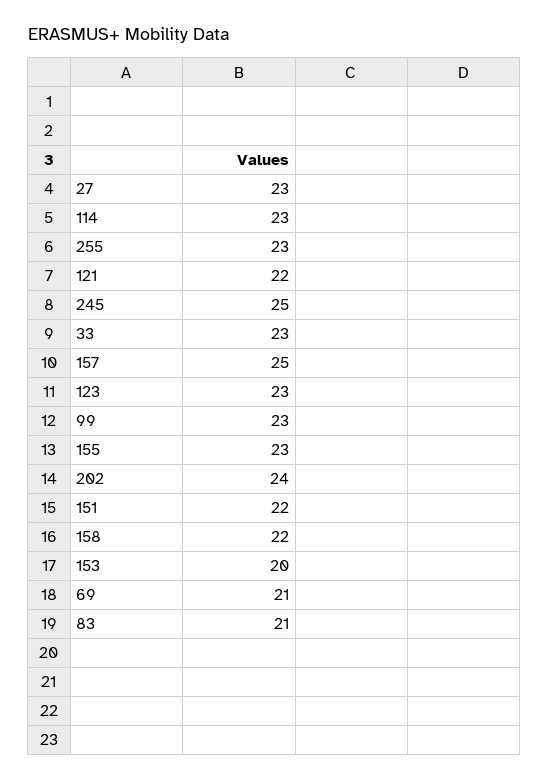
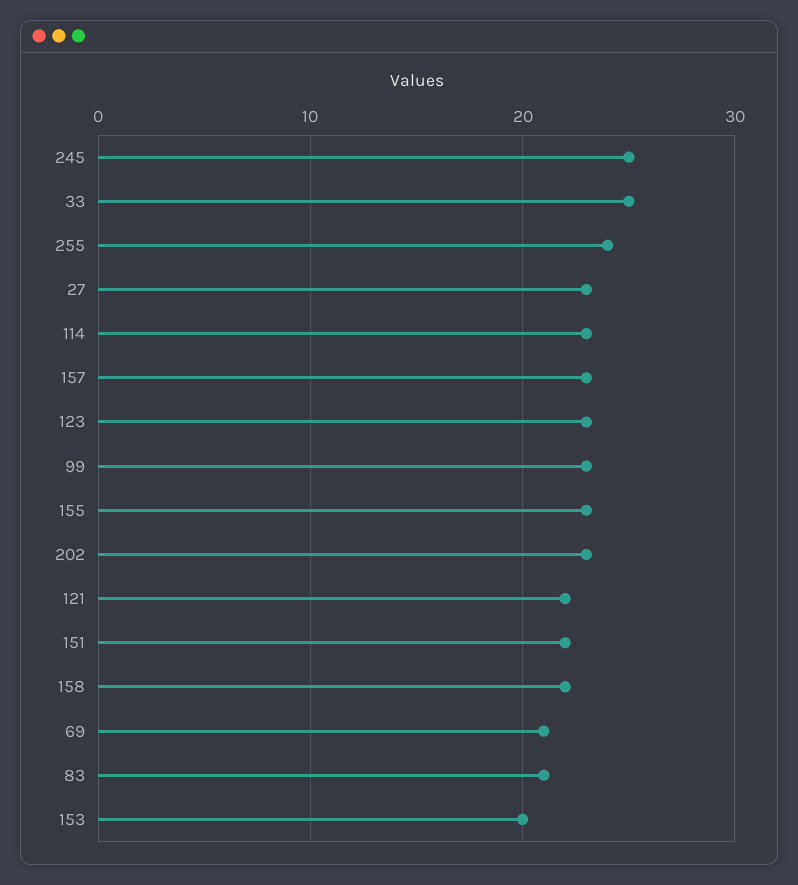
255: 23 -> 24
33: 23 -> 25
157: 25 -> 23
202: 24 -> 23

